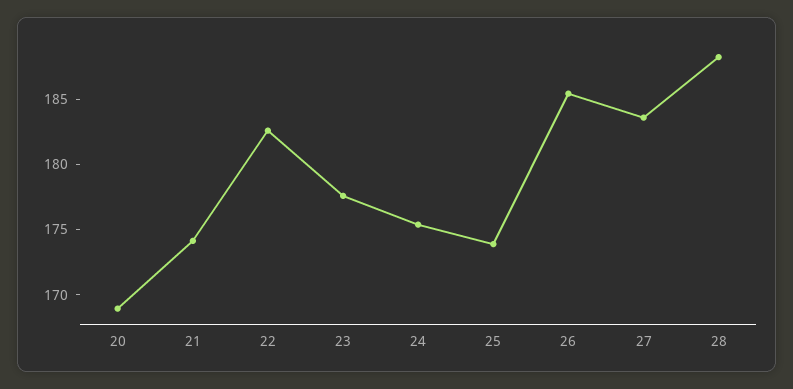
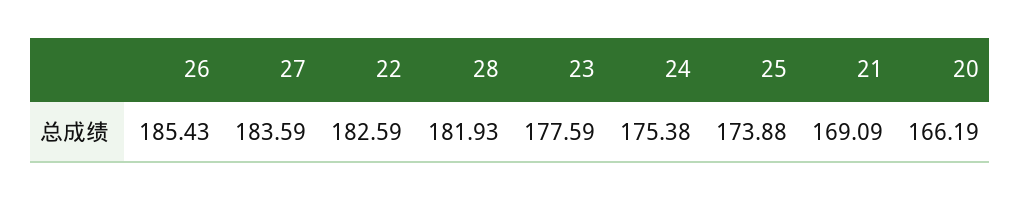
20: 169 -> 166.19
21: 174 -> 169.09
28: 188 -> 181.93

